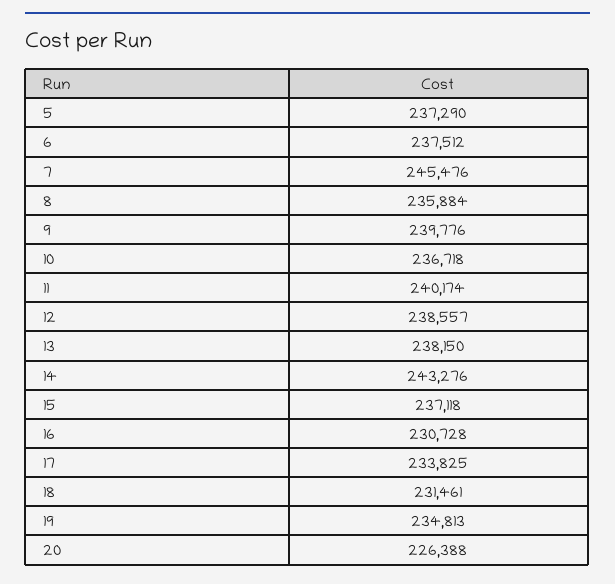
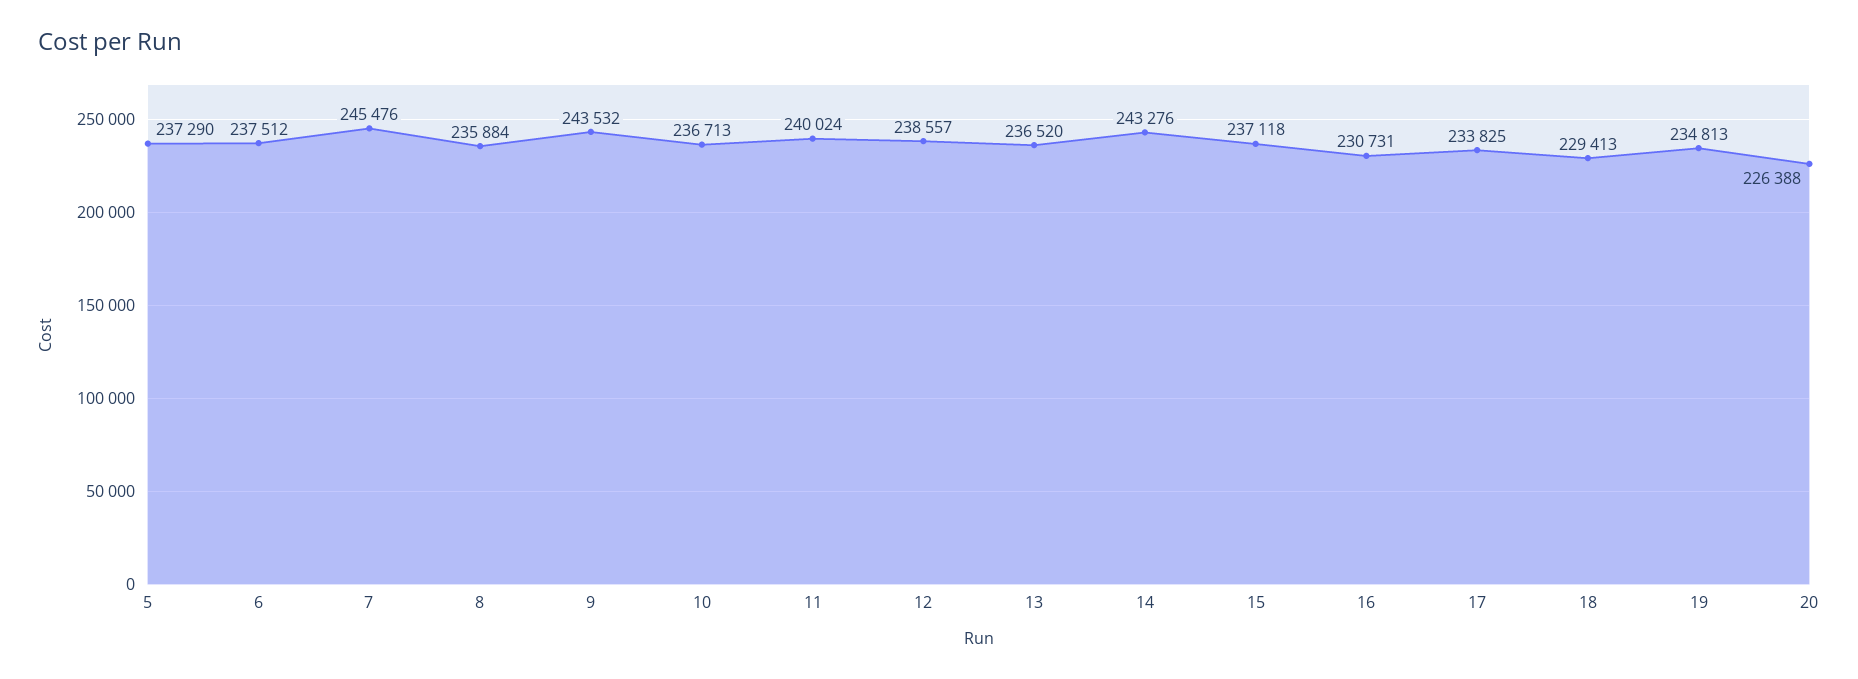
9: 239776 -> 243532
10: 236718 -> 236713
11: 240174 -> 240024
13: 238150 -> 236520
16: 230728 -> 230731
18: 231461 -> 229413

